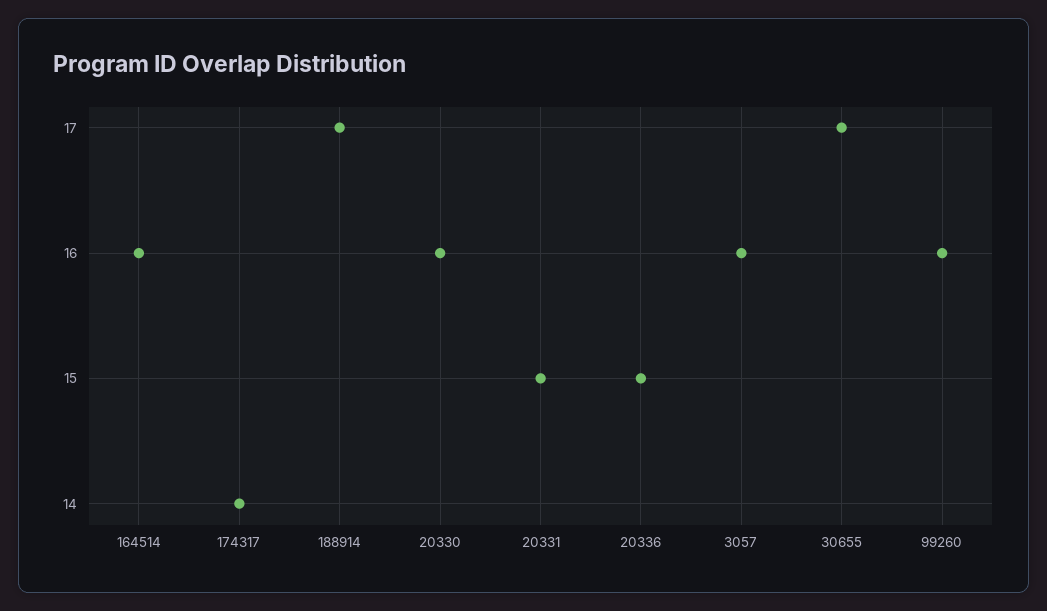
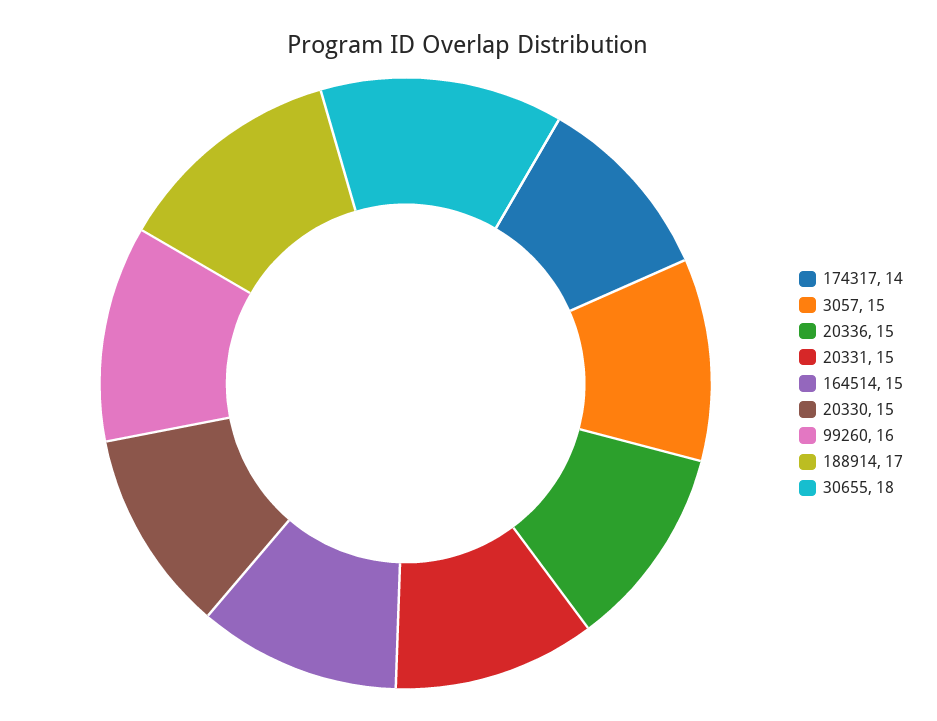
164514: 16 -> 15
20330: 16 -> 15
3057: 16 -> 15
30655: 17 -> 18

